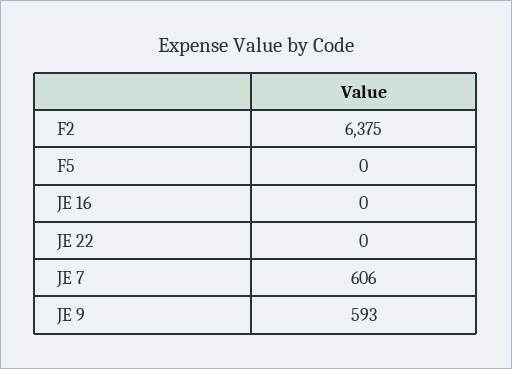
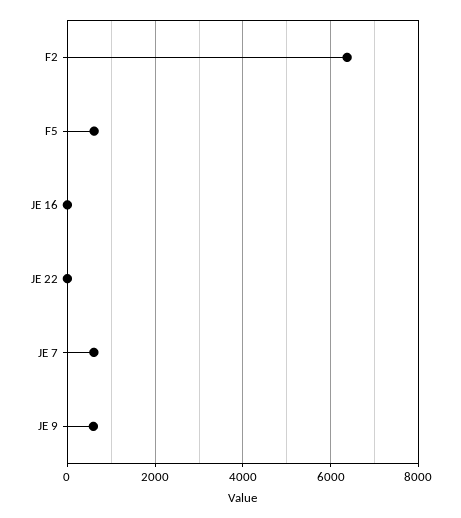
F5: 0 -> 600

